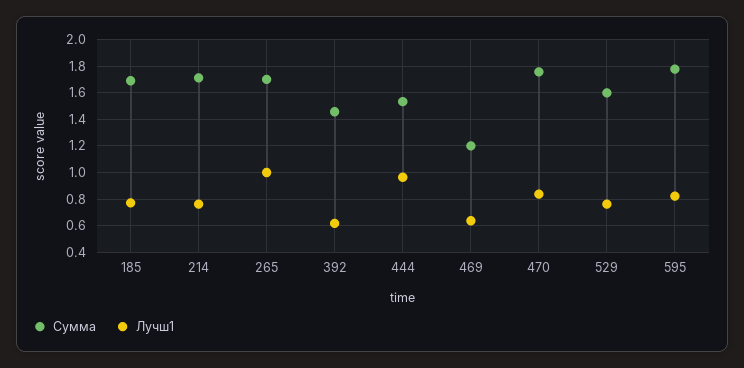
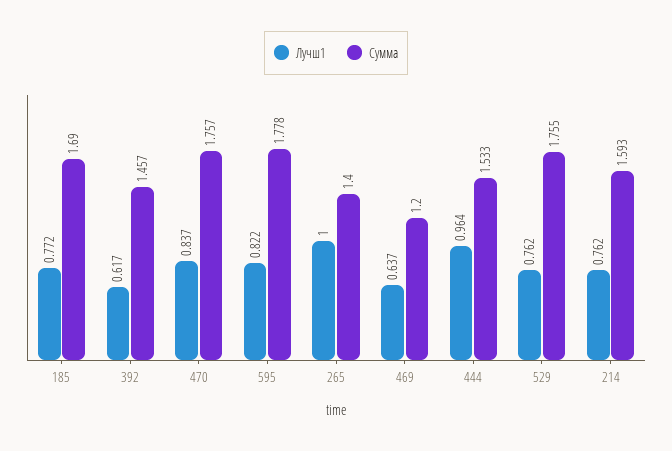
Сумма, 214: 1.7 -> 1.593
Сумма, 265: 1.7 -> 1.4
Сумма, 529: 1.6 -> 1.755

